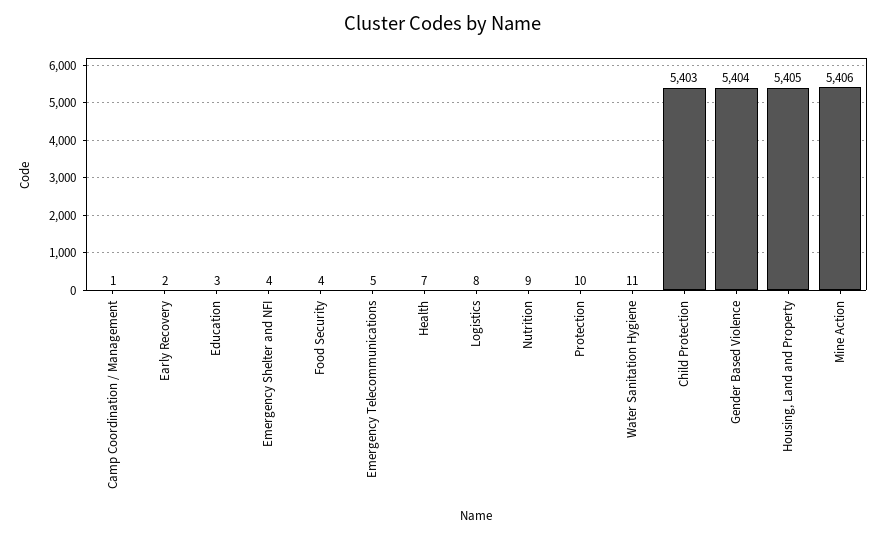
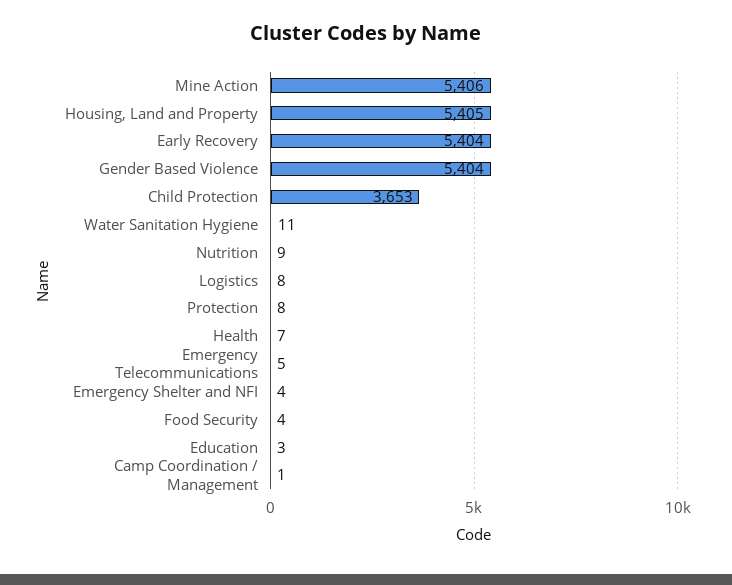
Early Recovery: 2 -> 5404
Protection: 10 -> 8
Child Protection: 5403 -> 3653

